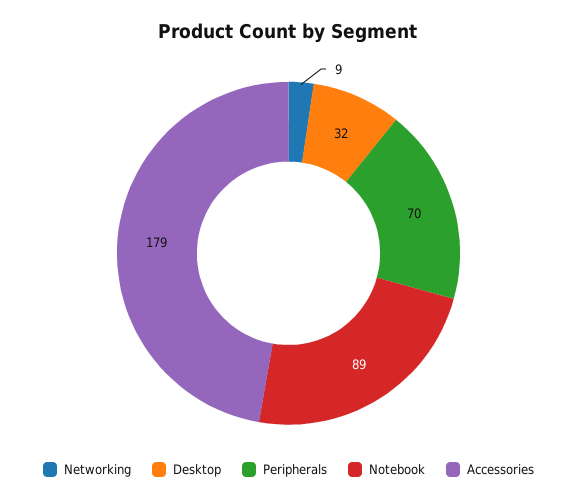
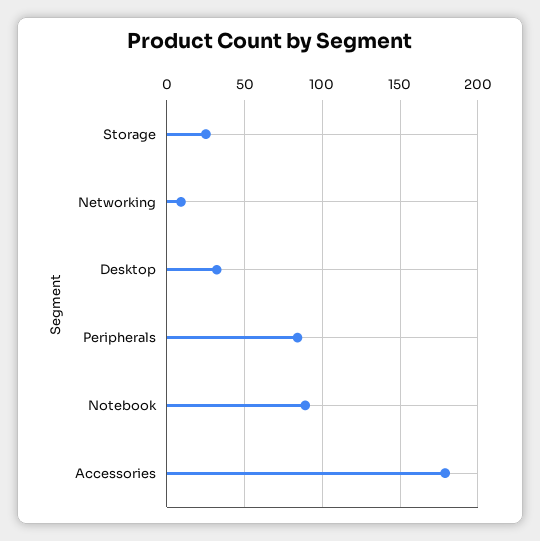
Peripherals: 70 -> 85
Storage: none -> 25

